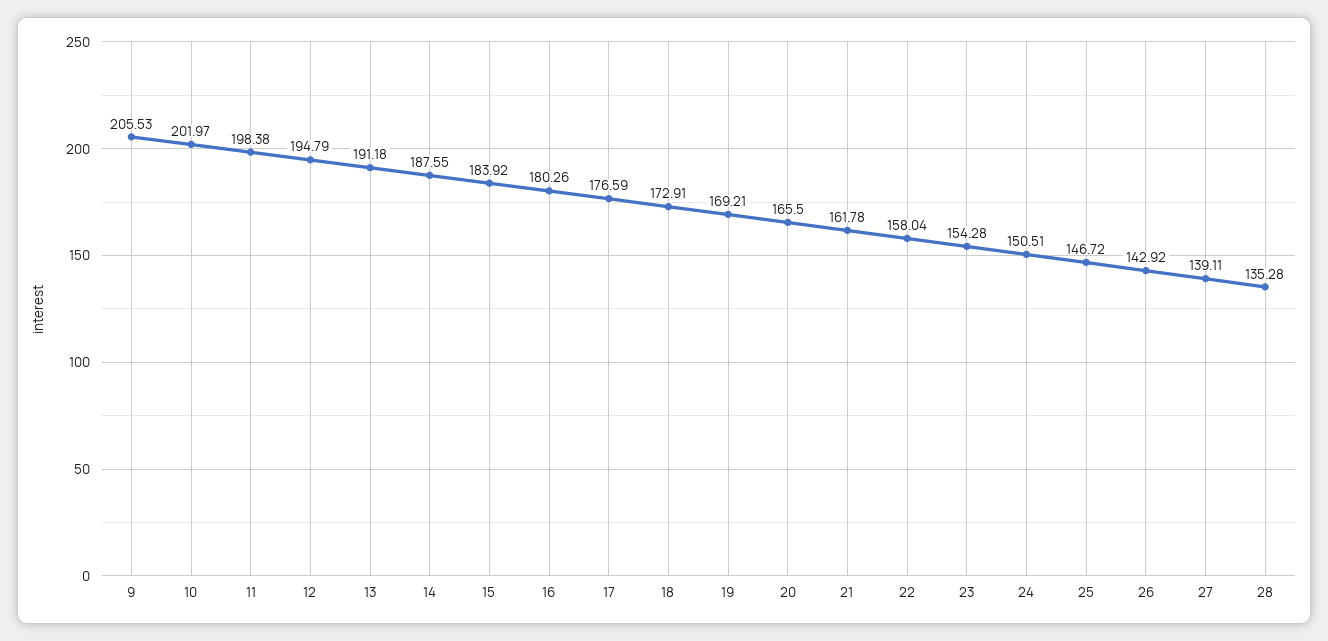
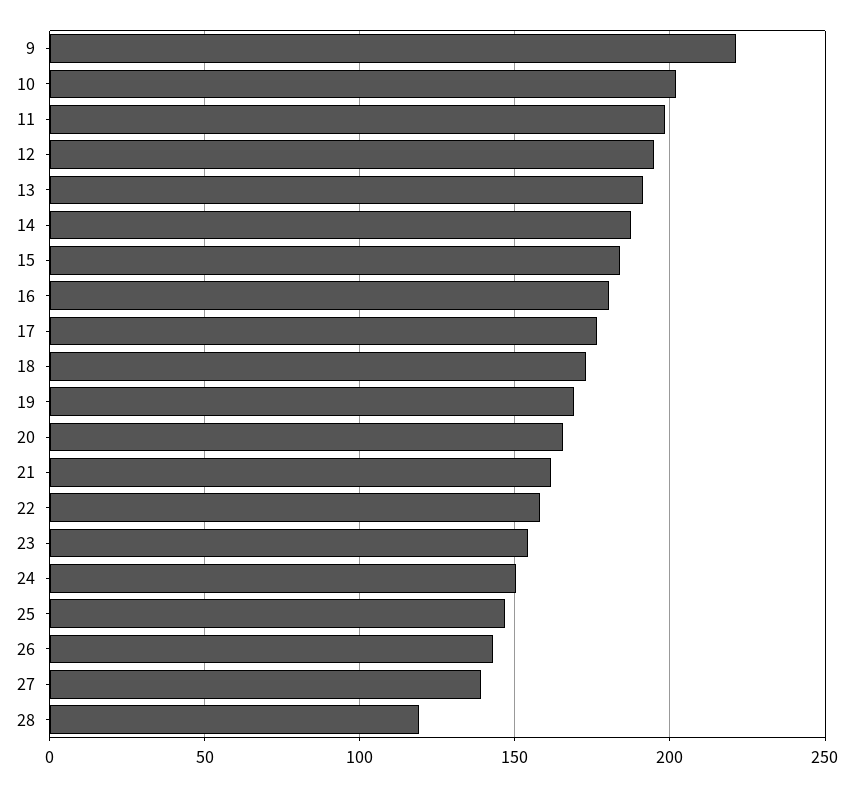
9: 205.53 -> 220
28: 135.28 -> 120

